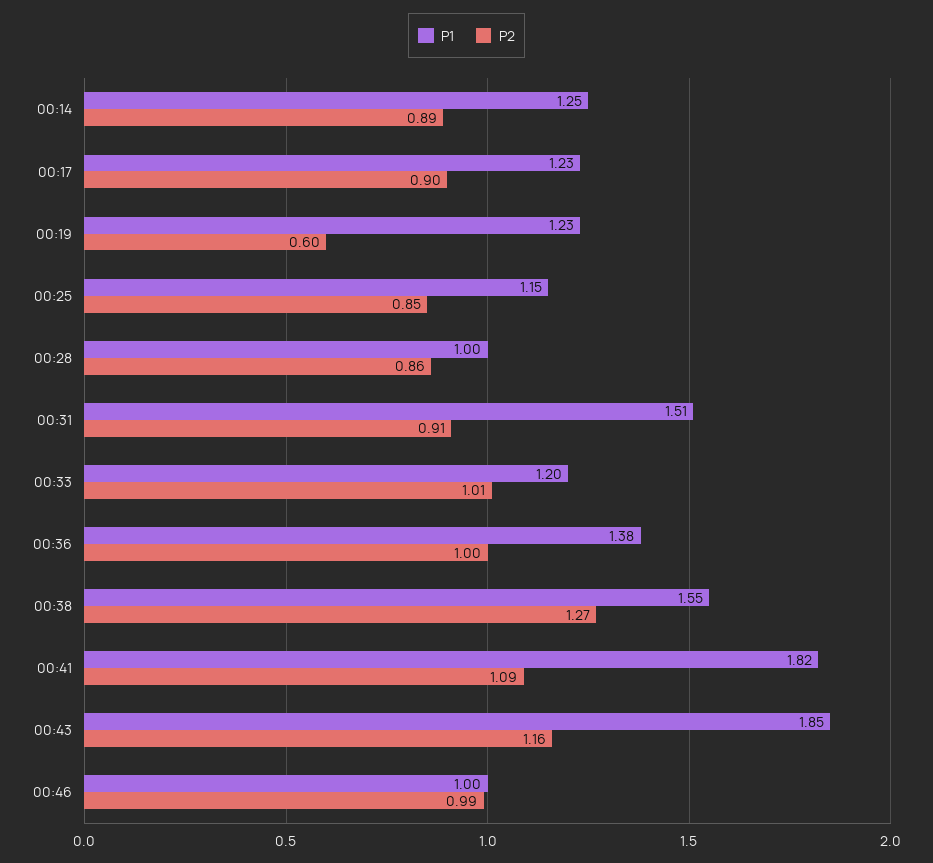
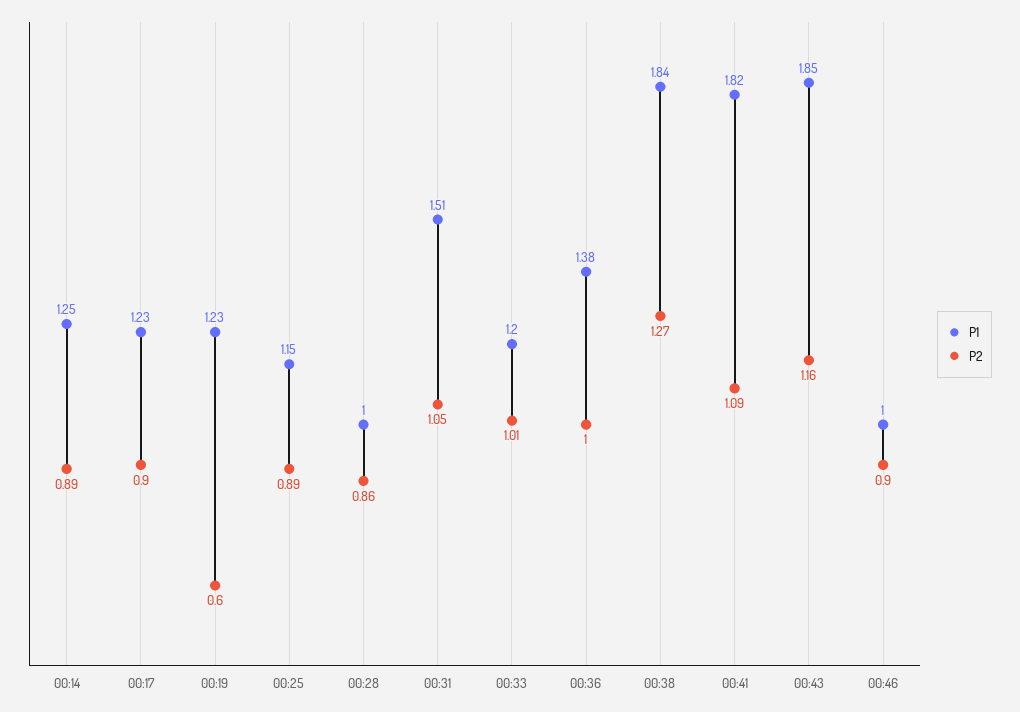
P2, 00:25: 0.85 -> 0.89
P2, 00:31: 0.91 -> 1.05
P1, 00:38: 1.55 -> 1.84
P2, 00:46: 0.99 -> 0.9

